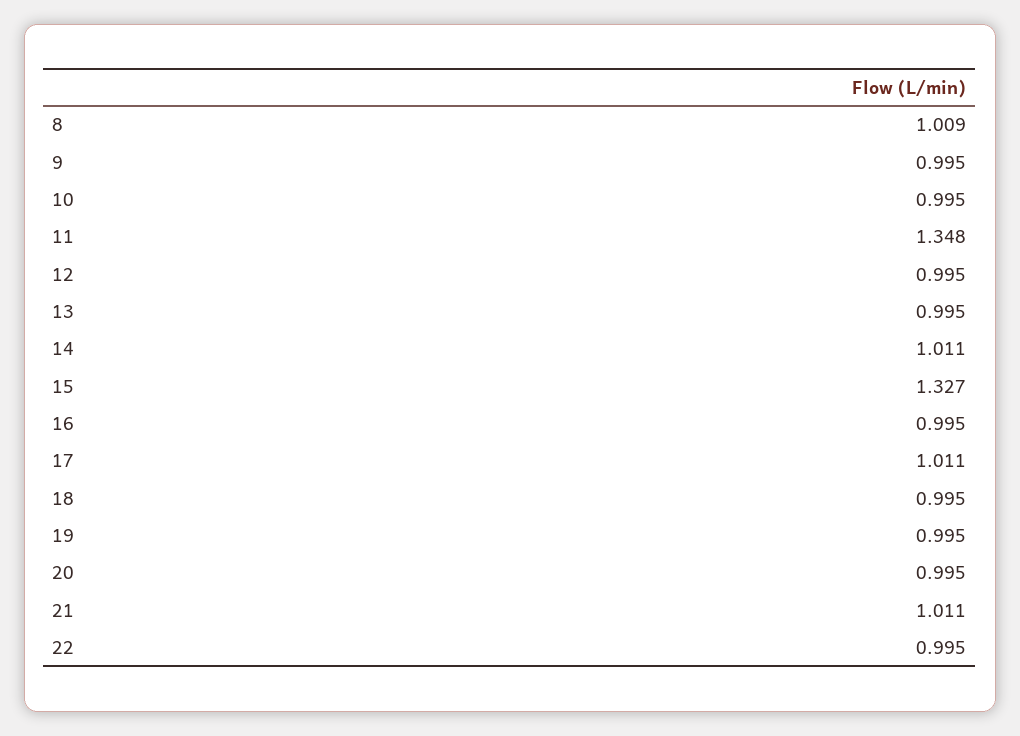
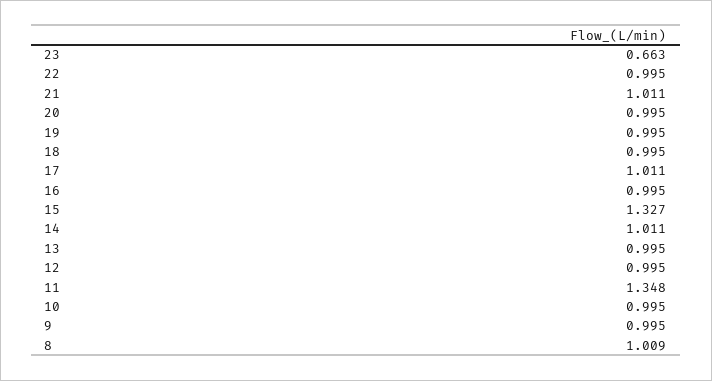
23: none -> 0.663

